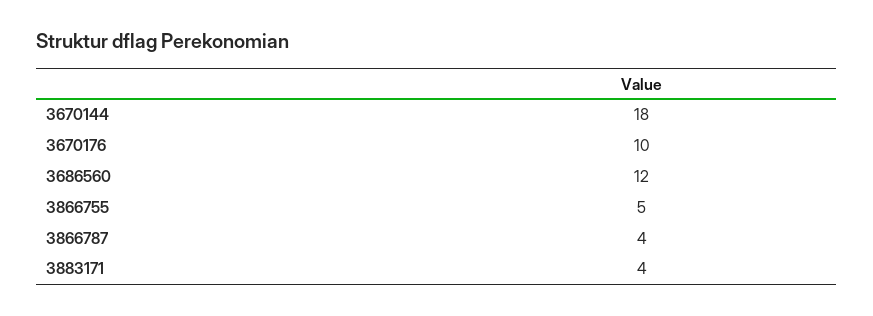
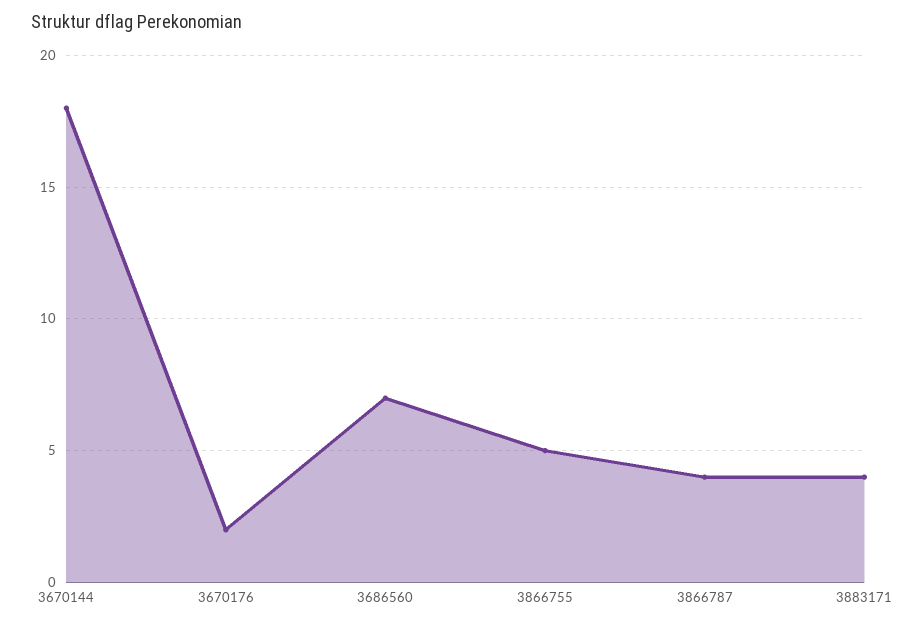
3670176: 10 -> 2
3686560: 12 -> 7

